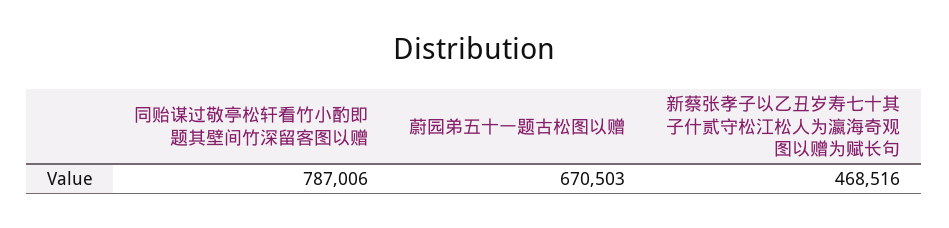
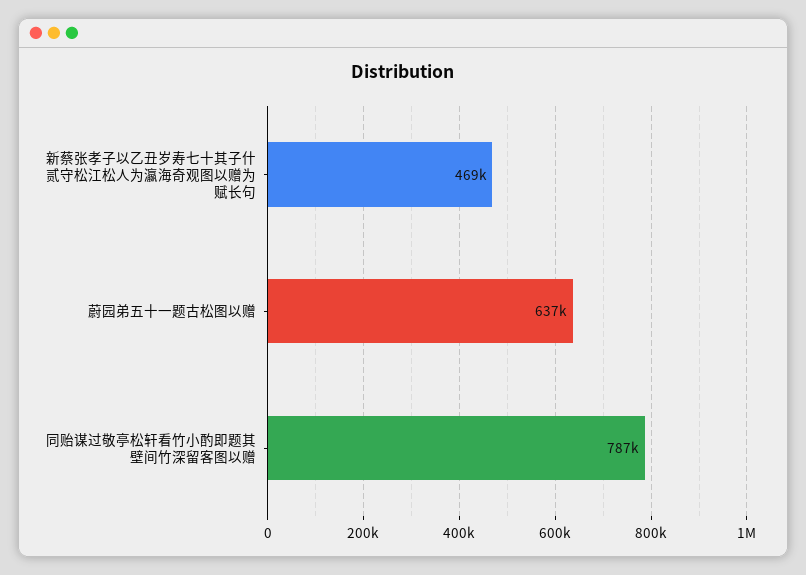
蔚园弟五十一题古松图以赠: 670503 -> 637000

